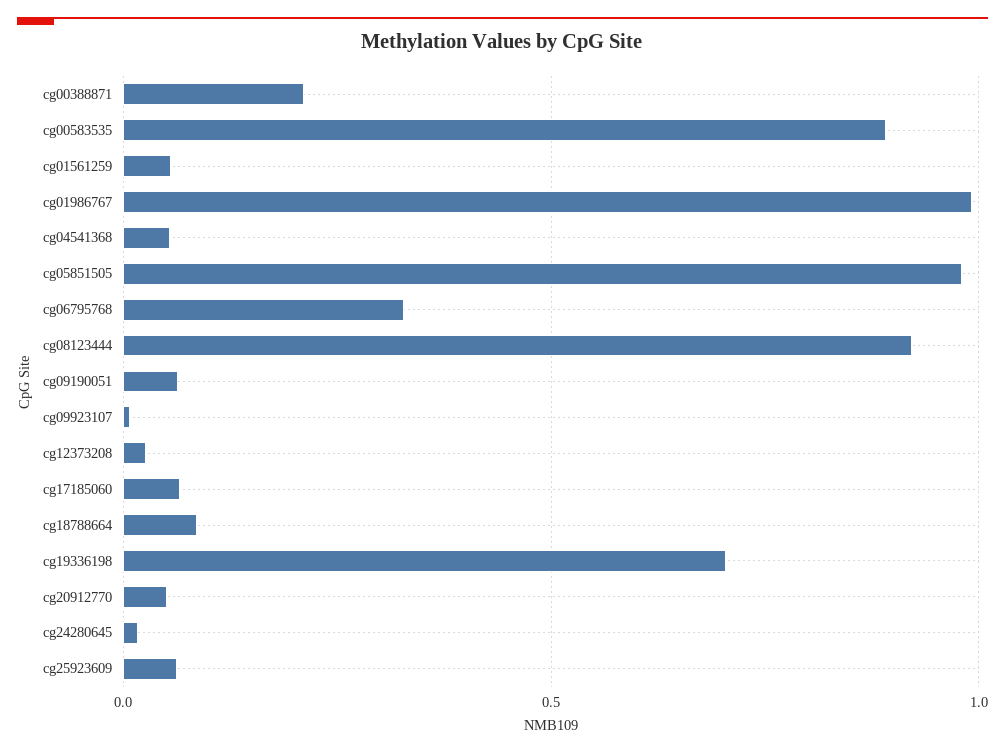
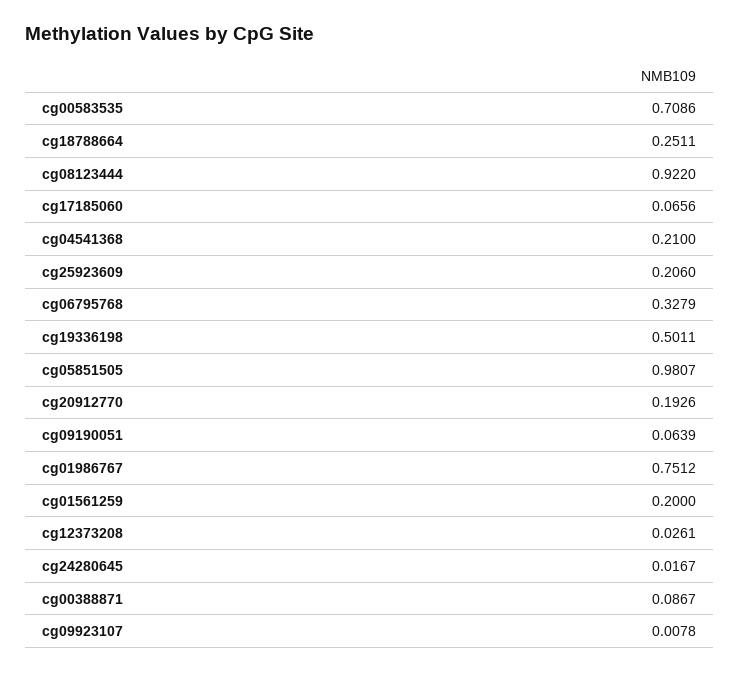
cg00388871: 0.2 -> 0.0867
cg00583535: 0.9 -> 0.7086
cg01561259: 0.05 -> 0.2
cg01986767: 1 -> 0.7512
cg04541368: 0.05 -> 0.21
cg18788664: 0.1 -> 0.2511
cg19336198: 0.7 -> 0.5011
cg20912770: 0.05 -> 0.1926
cg25923609: 0.05 -> 0.206

